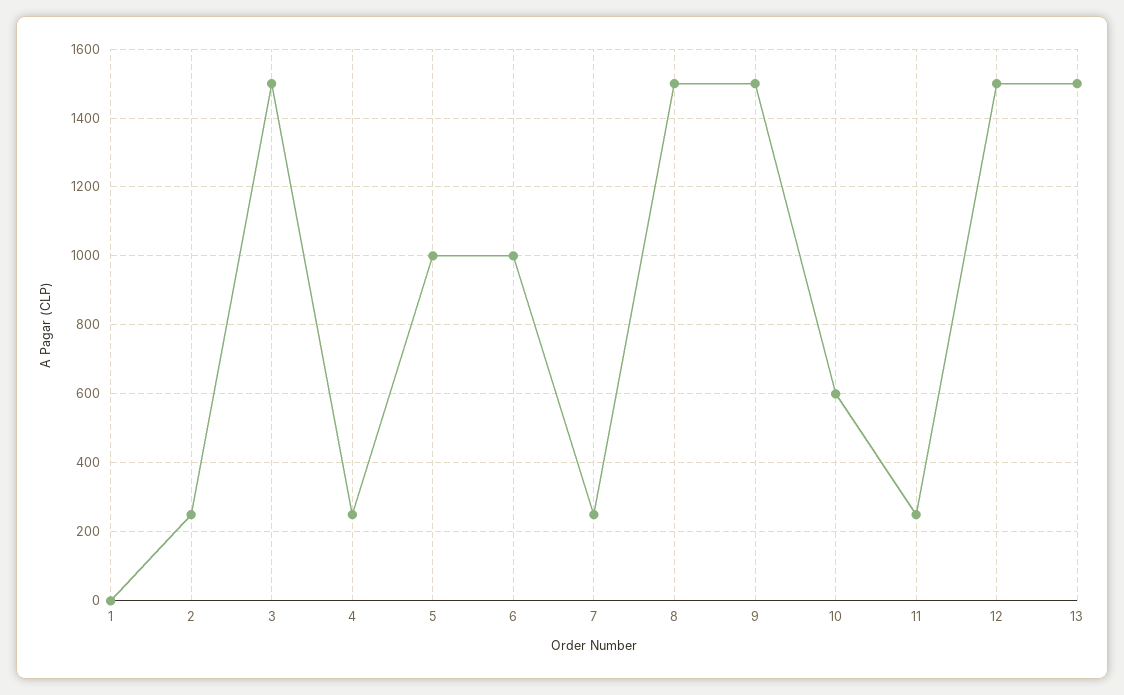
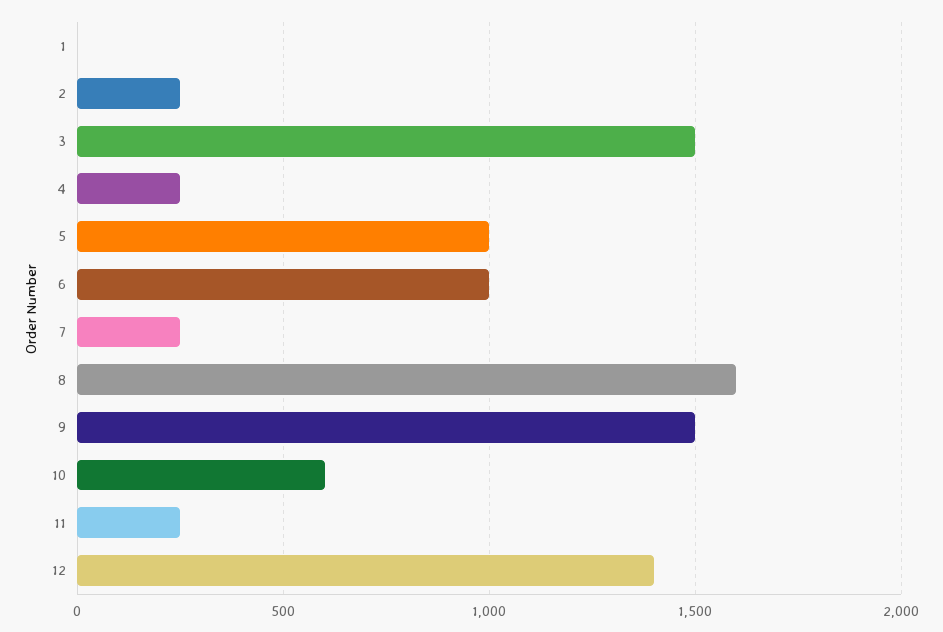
8: 1500 -> 1600
12: 1500 -> 1400
13: 1500 -> none

